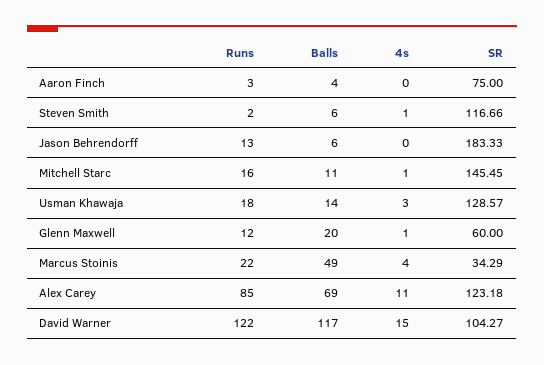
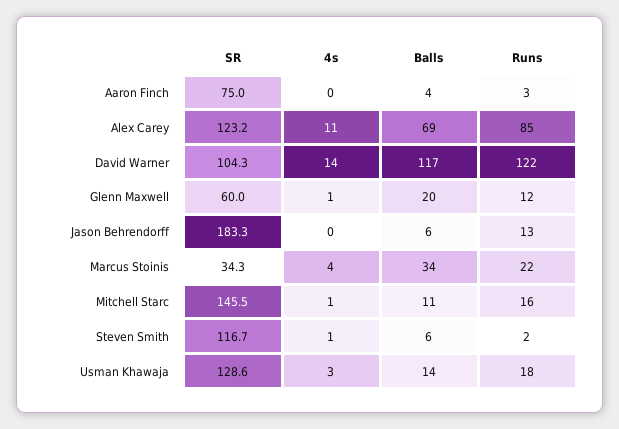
Balls, Marcus Stoinis: 49 -> 34
4s, David Warner: 15 -> 14

